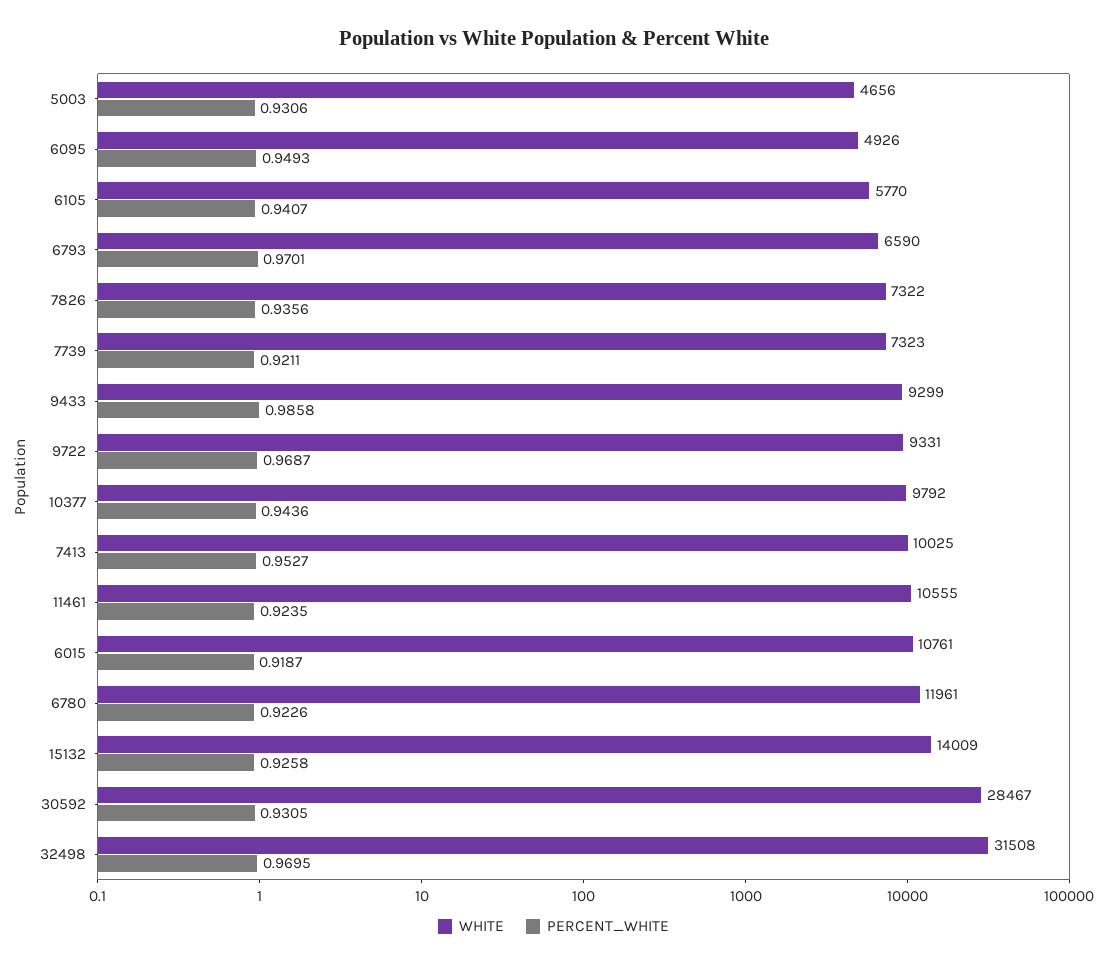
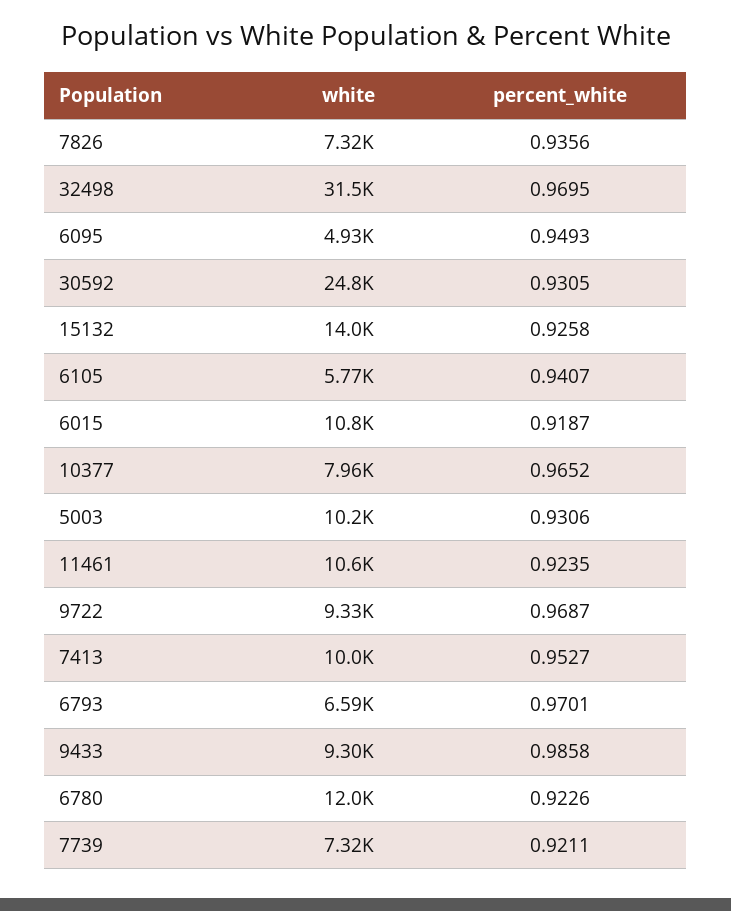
WHITE, 5003: 4656 -> 10200
WHITE, 10377: 9792 -> 7960
PERCENT_WHITE, 10377: 0.9436 -> 0.9652
WHITE, 30592: 28467 -> 24800

